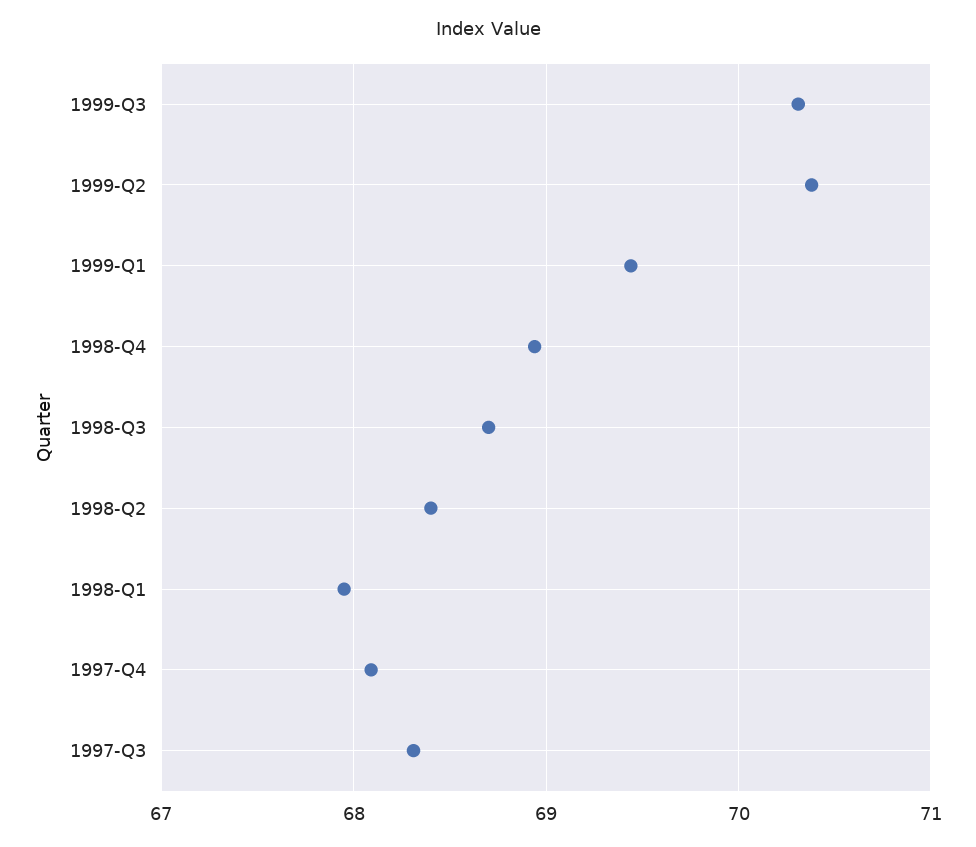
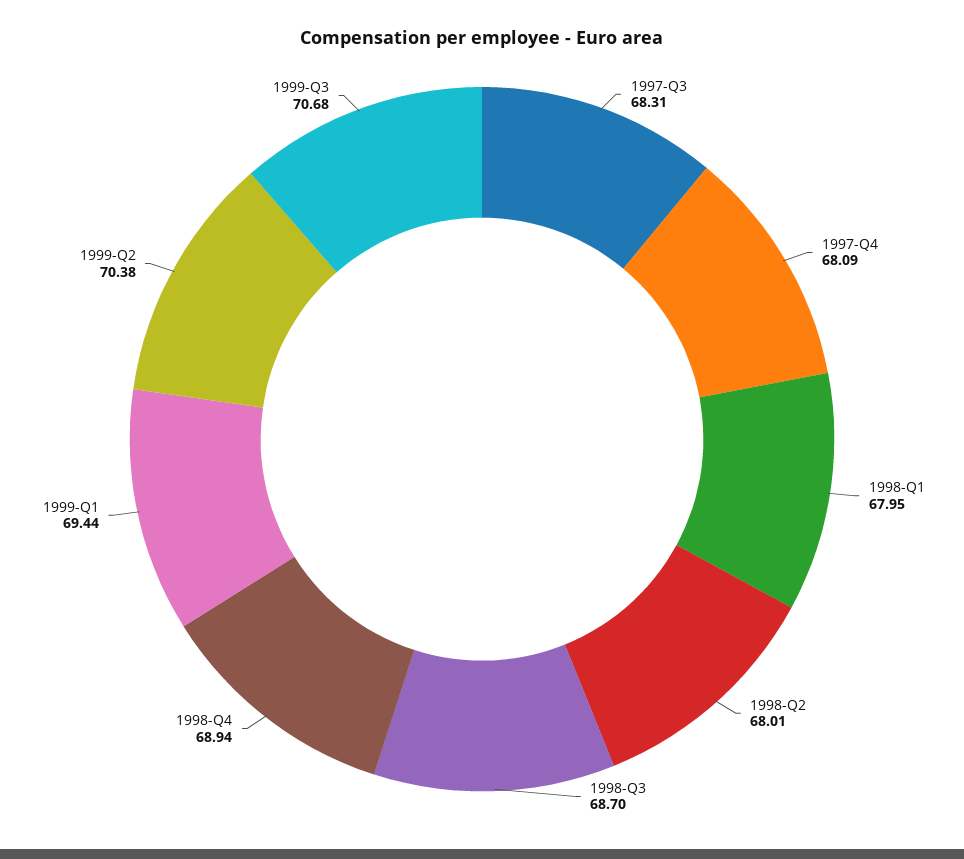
1999-Q3: 70.3 -> 70.68
1998-Q2: 68.4 -> 68.01

